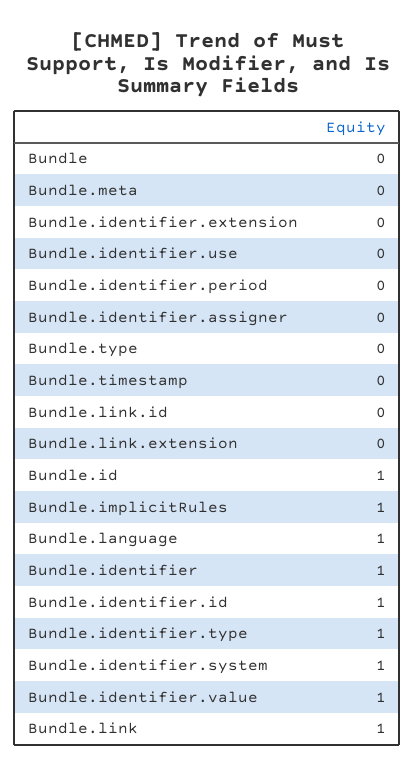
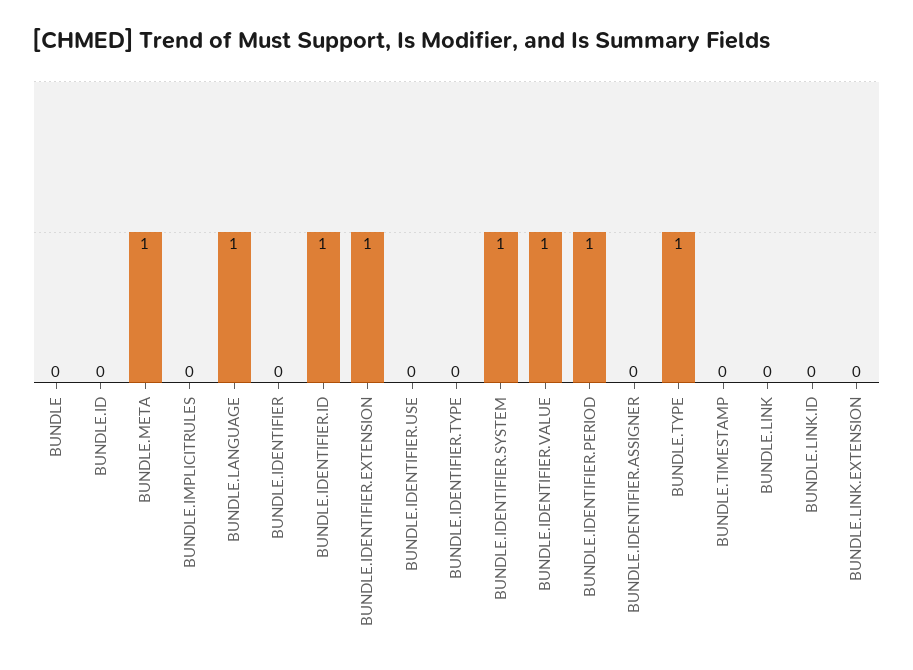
Bundle.meta: 0 -> 1
Bundle.identifier.extension: 0 -> 1
Bundle.identifier.period: 0 -> 1
Bundle.type: 0 -> 1
Bundle.id: 1 -> 0
Bundle.implicitRules: 1 -> 0
Bundle.identifier: 1 -> 0
Bundle.identifier.type: 1 -> 0
Bundle.link: 1 -> 0

